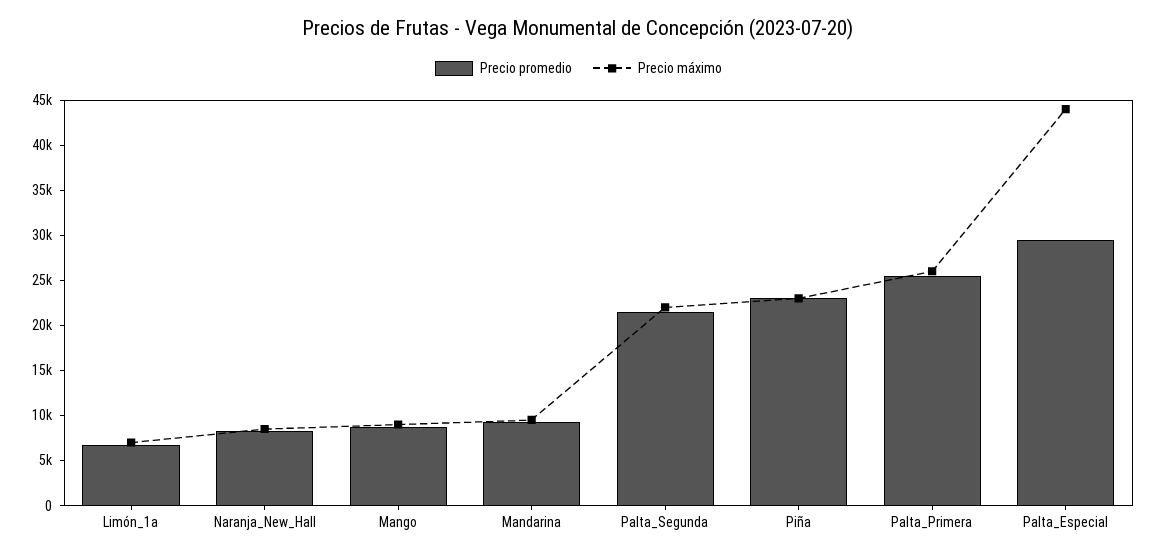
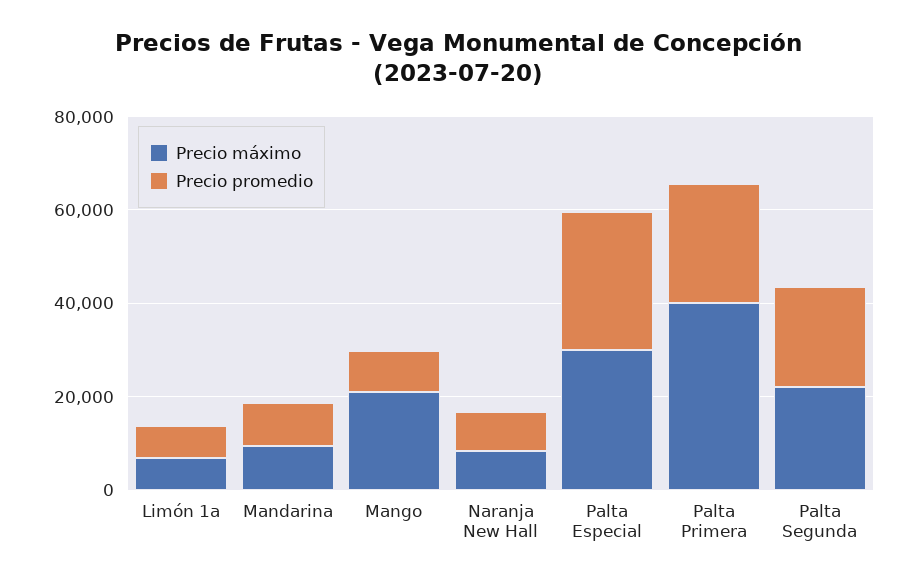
Precio máximo, Mango: 9000 -> 20000
Precio promedio, Piña: 23000 -> none
Precio máximo, Piña: 23000 -> none
Precio máximo, Palta_Primera: 26000 -> 40000
Precio máximo, Palta_Especial: 44000 -> 30000

